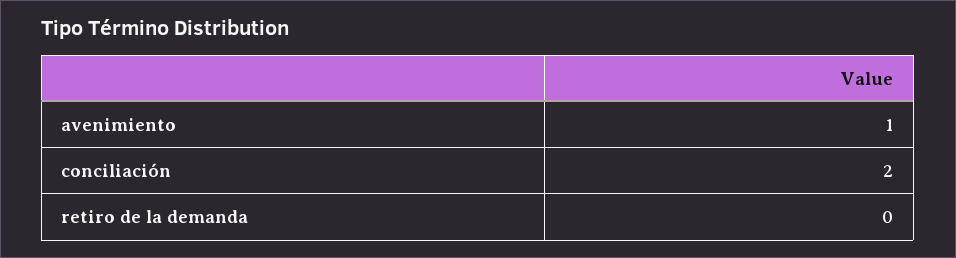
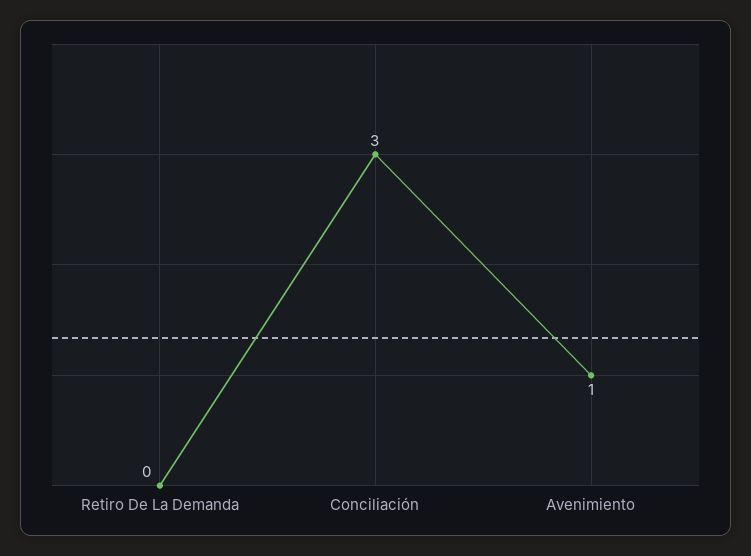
conciliación: 2 -> 3

